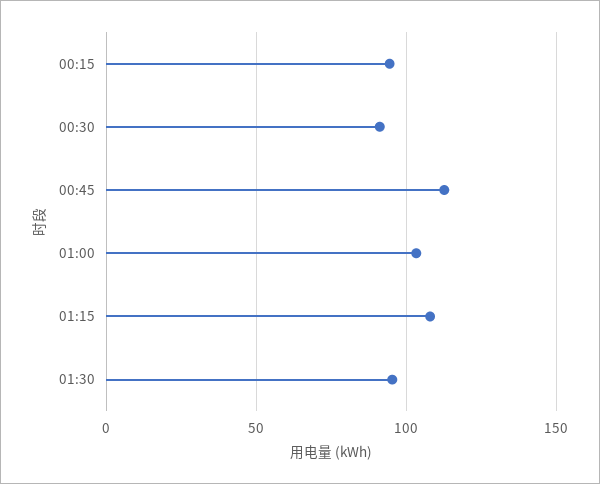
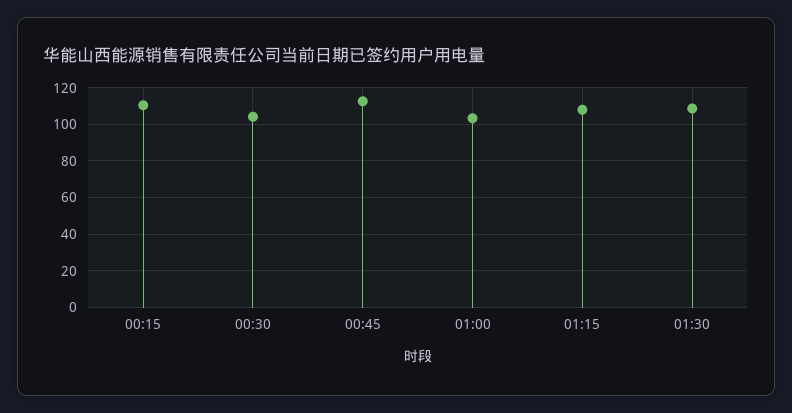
00:15: 95 -> 110
00:30: 90 -> 105
01:30: 95 -> 110

